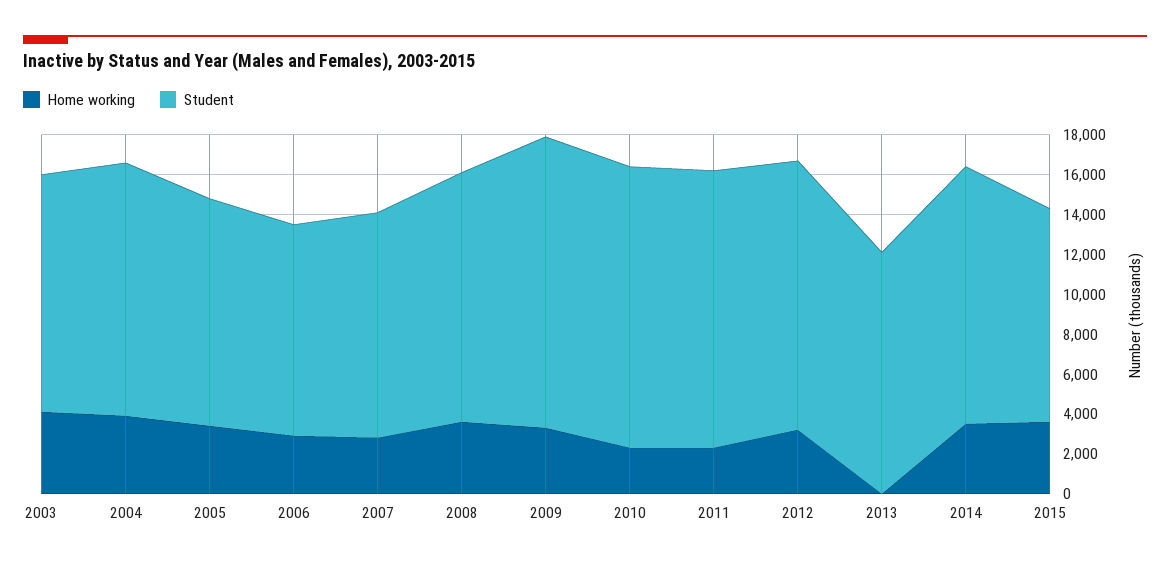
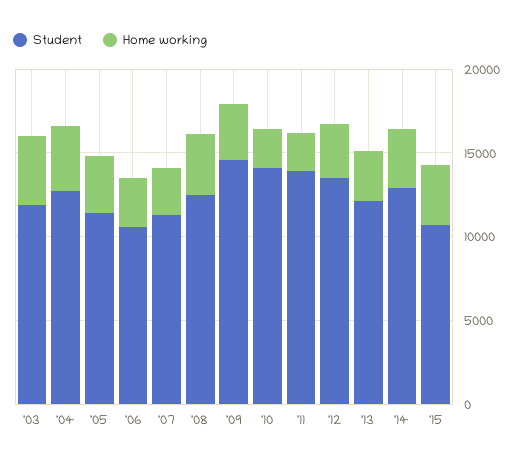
Home working, 2013: 0 -> 3000

